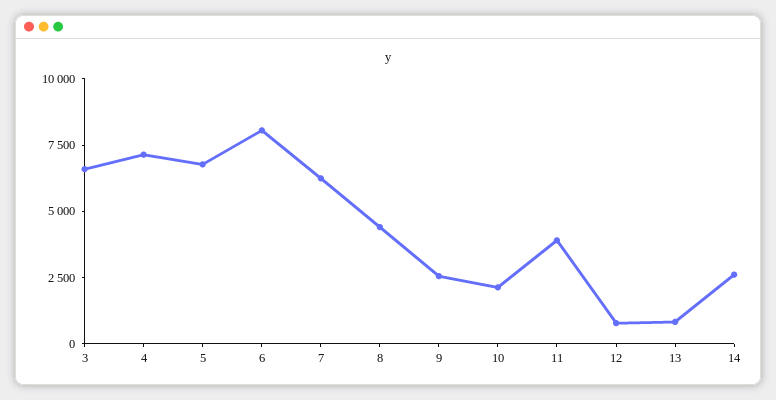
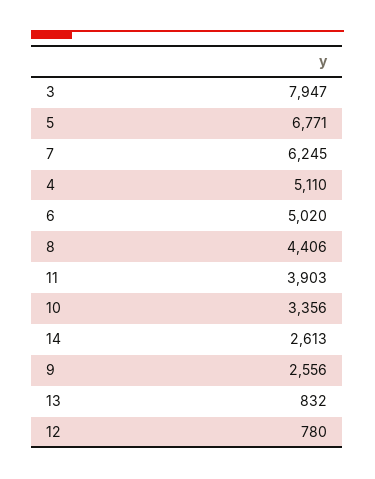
3: 6500 -> 7947
4: 7000 -> 5110
6: 8000 -> 5020
10: 2000 -> 3356

